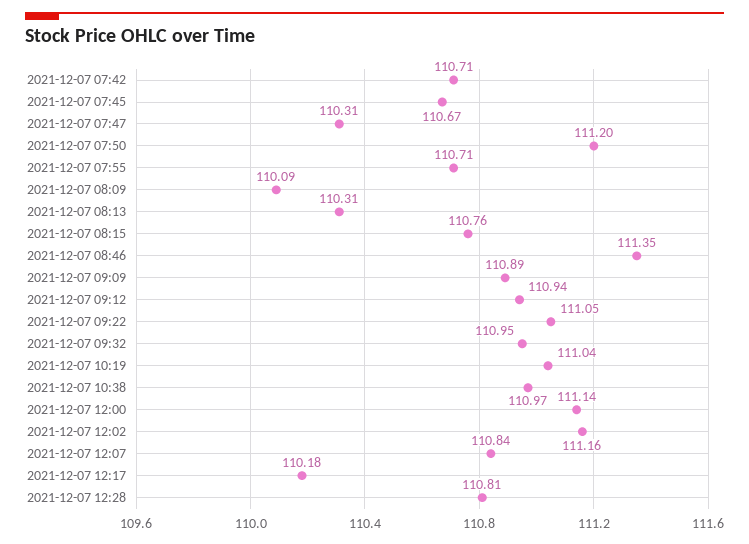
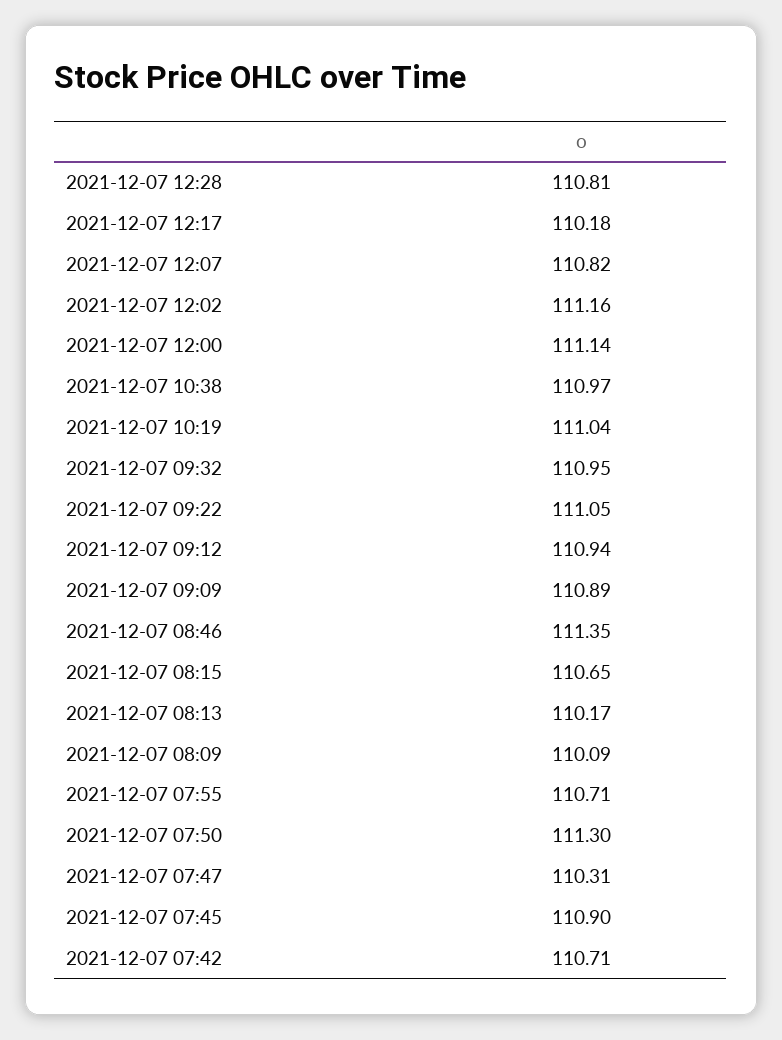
2021-12-07 07:45: 110.67 -> 110.9
2021-12-07 07:50: 111.2 -> 111.3
2021-12-07 08:13: 110.31 -> 110.17
2021-12-07 08:15: 110.76 -> 110.65
2021-12-07 12:07: 110.84 -> 110.82

